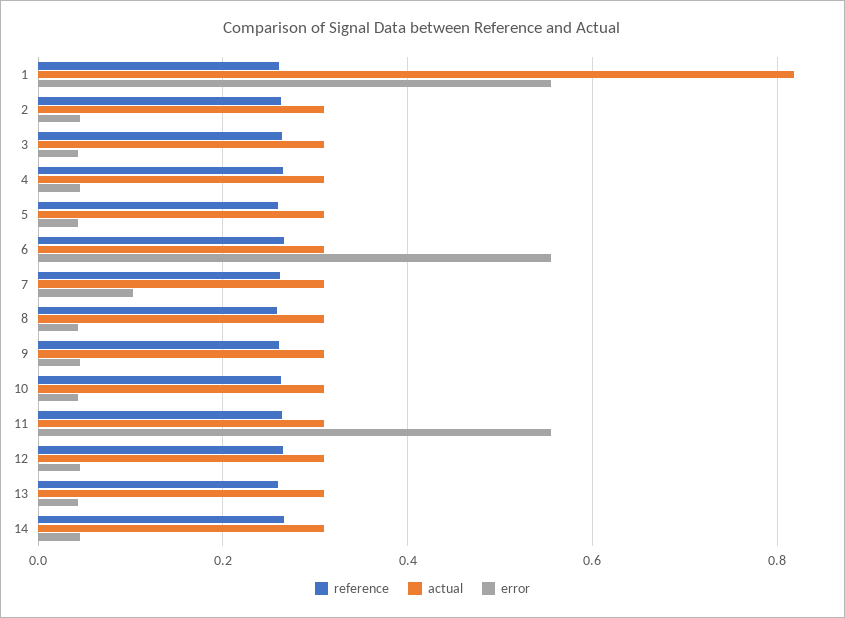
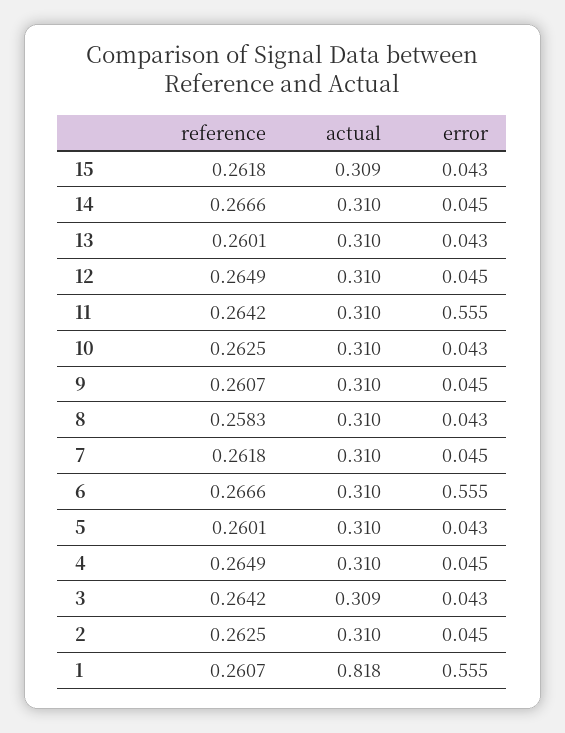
error, 7: 0.1 -> 0.045
reference, 15: none -> 0.2618
actual, 15: none -> 0.309
error, 15: none -> 0.043

